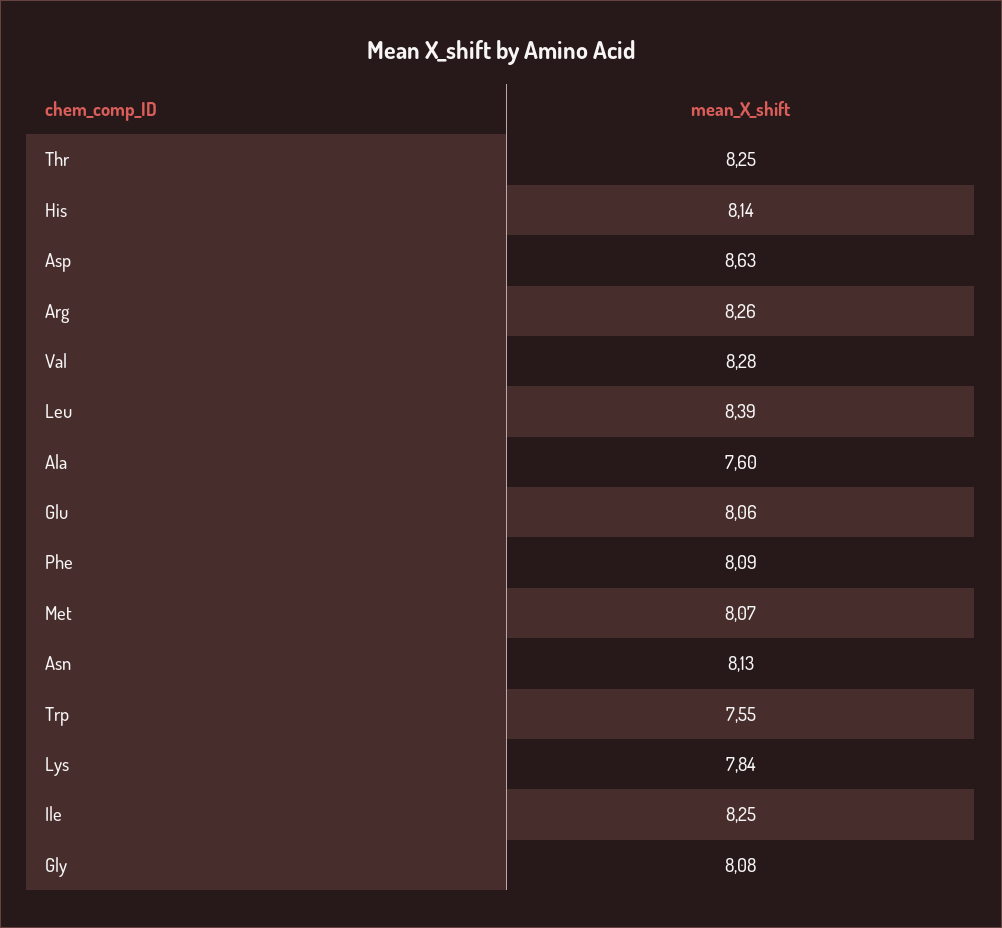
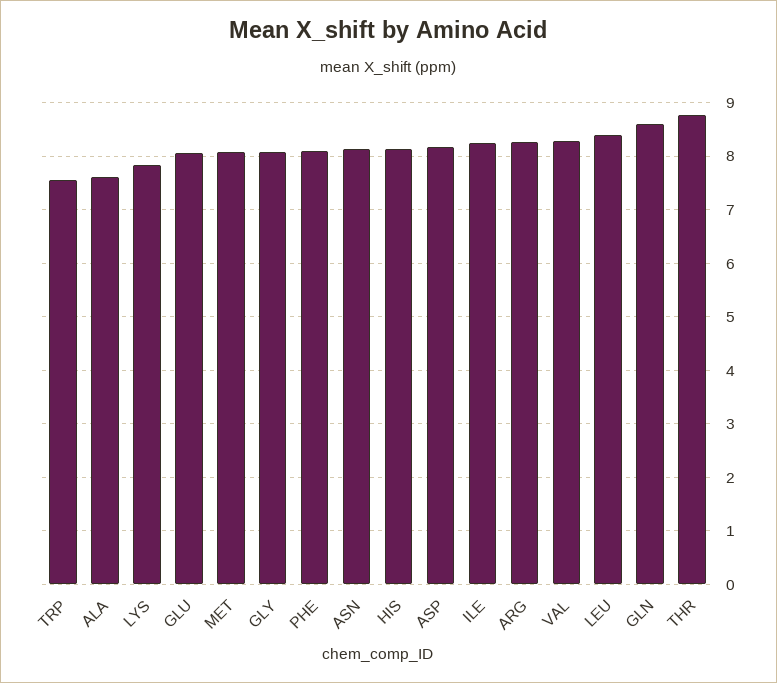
Thr: 8.25 -> 8.8
Asp: 8.63 -> 8.2
GLN: none -> 8.6

